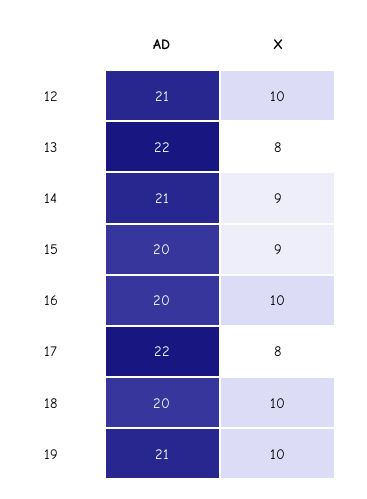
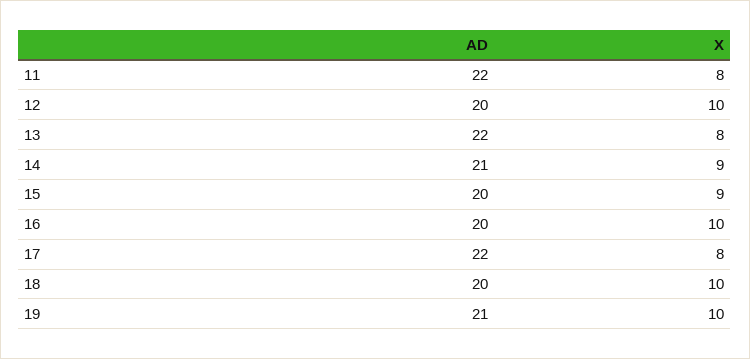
AD, 12: 21 -> 20
AD, 11: none -> 22
X, 11: none -> 8

